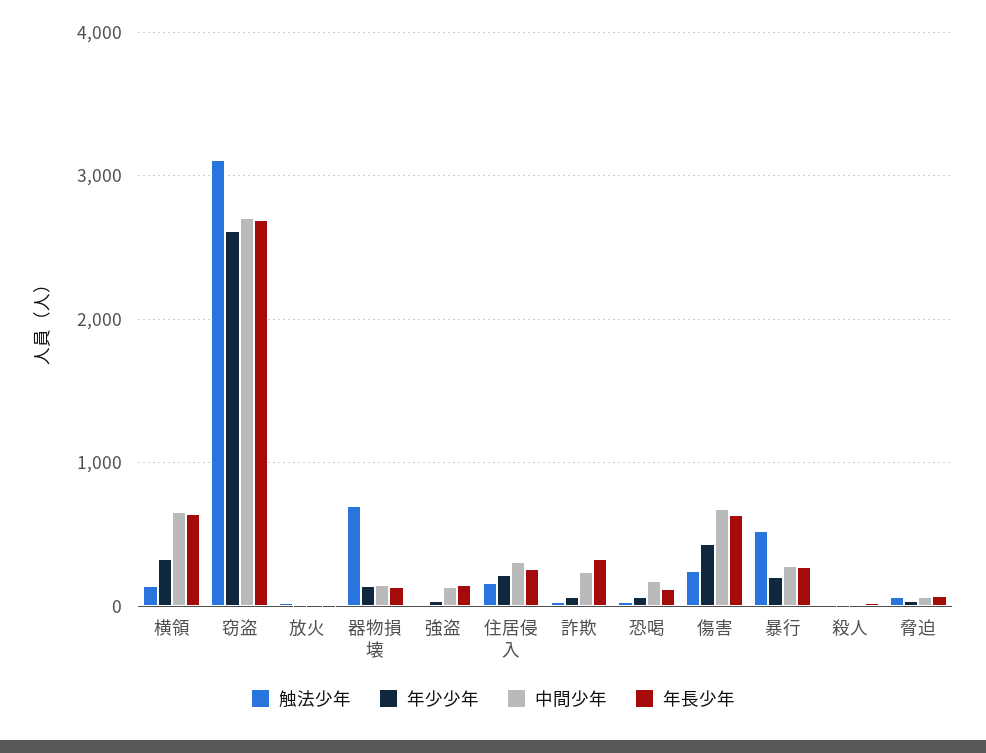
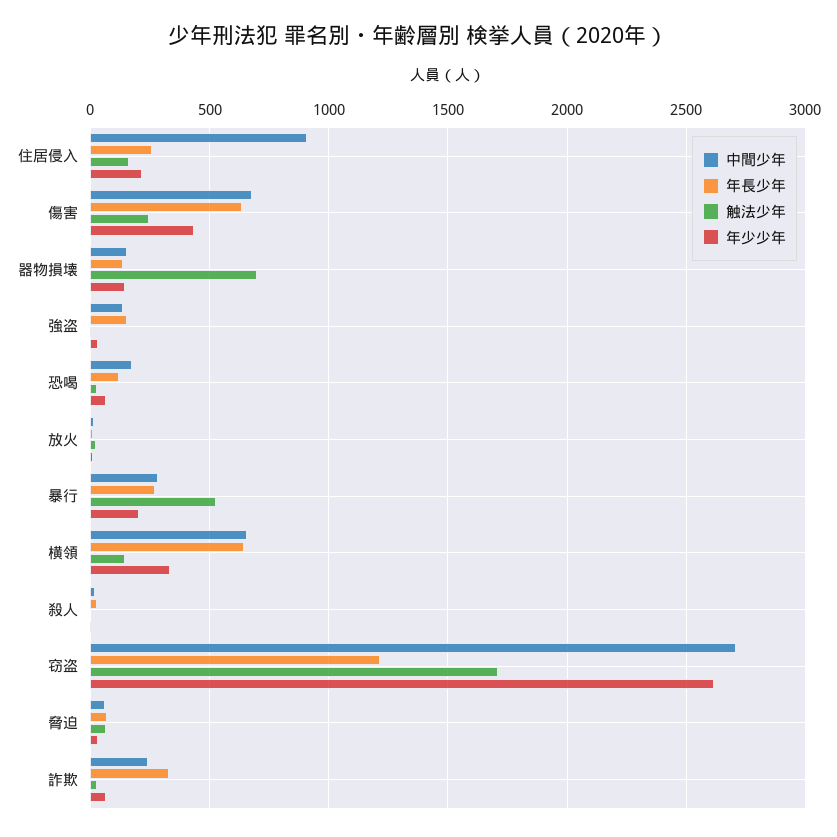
触法少年, 窃盗: 3100 -> 1700
年長少年, 窃盗: 2700 -> 1200
中間少年, 住居侵入: 300 -> 900

